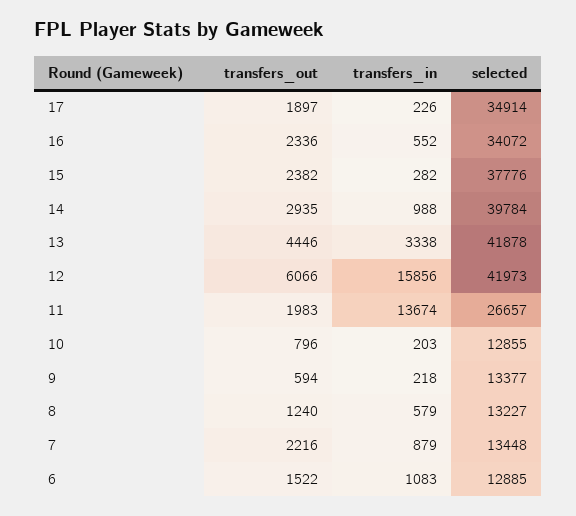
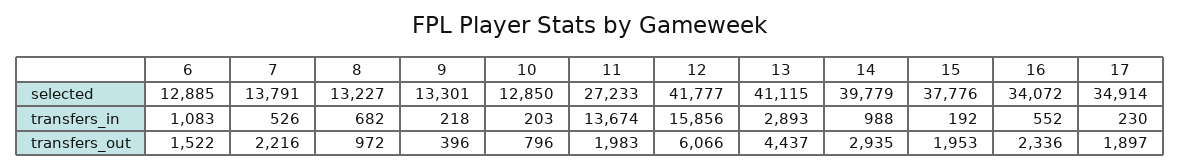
transfers_in, 17: 226 -> 230
transfers_out, 15: 2382 -> 1953
transfers_in, 15: 282 -> 192
selected, 14: 39784 -> 39779
transfers_out, 13: 4446 -> 4437
transfers_in, 13: 3338 -> 2893
selected, 13: 41878 -> 41115
selected, 12: 41973 -> 41777
selected, 11: 26657 -> 27233
selected, 10: 12855 -> 12850
transfers_out, 9: 594 -> 396
selected, 9: 13377 -> 13301
transfers_out, 8: 1240 -> 972
transfers_in, 8: 579 -> 682
transfers_in, 7: 879 -> 526
selected, 7: 13448 -> 13791

